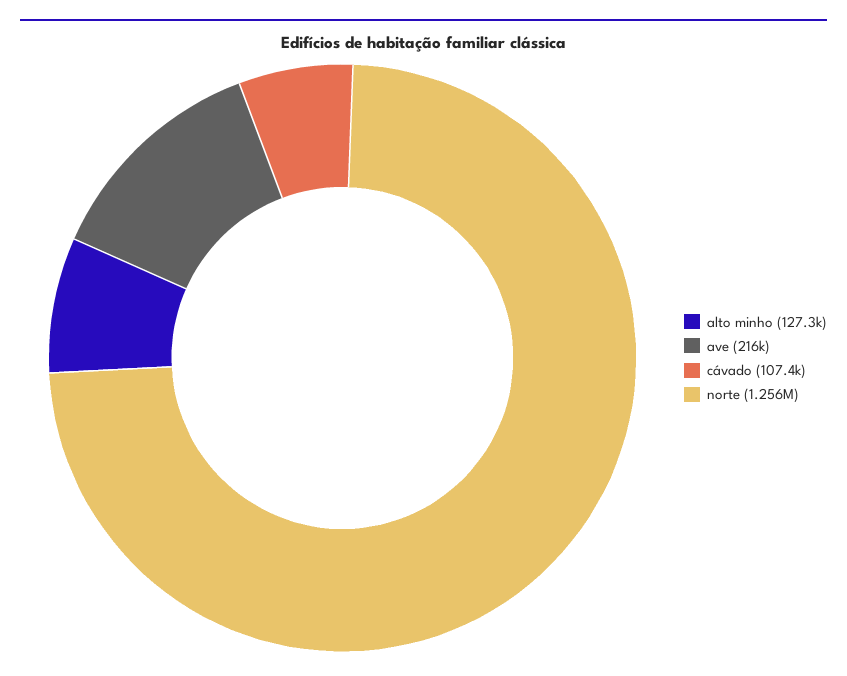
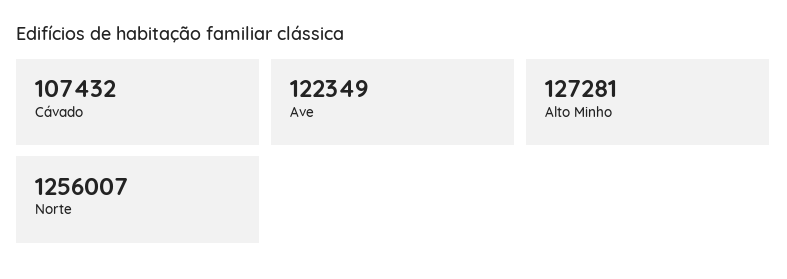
ave: 216000 -> 122349

